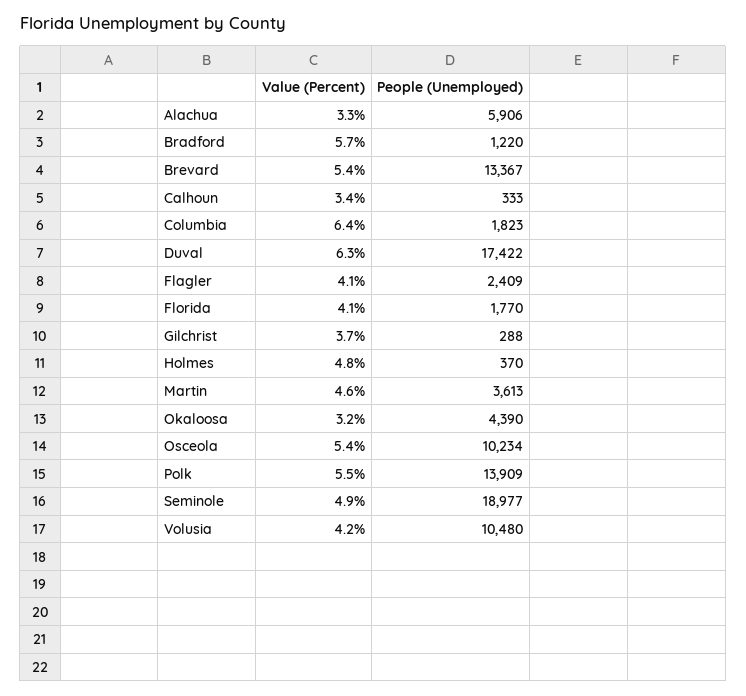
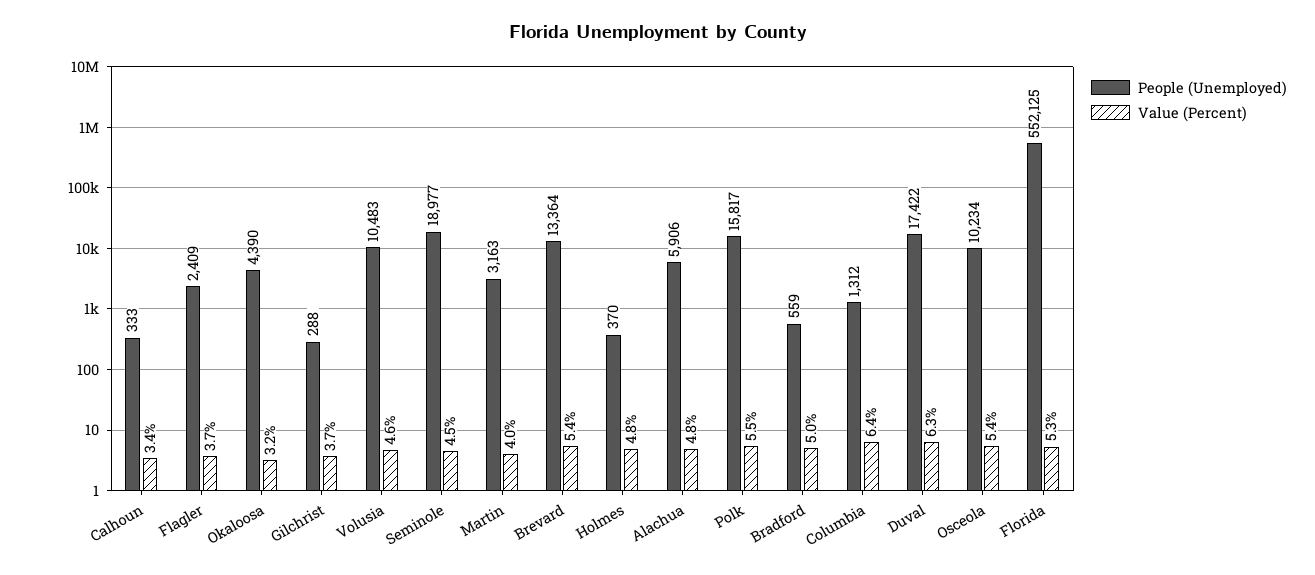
Value (Percent), Alachua: 3.3 -> 4.8
Value (Percent), Bradford: 5.7 -> 5
People (Unemployed), Bradford: 1220 -> 559
People (Unemployed), Brevard: 13367 -> 13364
People (Unemployed), Columbia: 1823 -> 1312
Value (Percent), Flagler: 4.1 -> 3.7
Value (Percent), Florida: 4.1 -> 5.3
People (Unemployed), Florida: 1770 -> 552125
Value (Percent), Martin: 4.6 -> 4
People (Unemployed), Martin: 3613 -> 3163
People (Unemployed), Polk: 13909 -> 15817
Value (Percent), Seminole: 4.9 -> 4.5
Value (Percent), Volusia: 4.2 -> 4.6
People (Unemployed), Volusia: 10480 -> 10483

